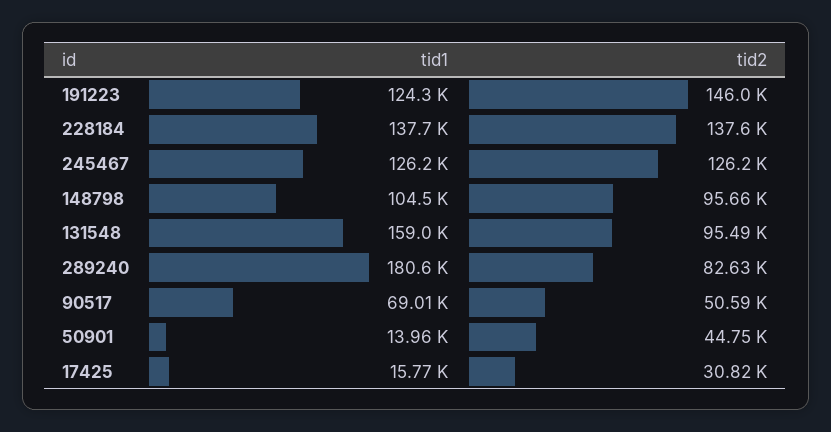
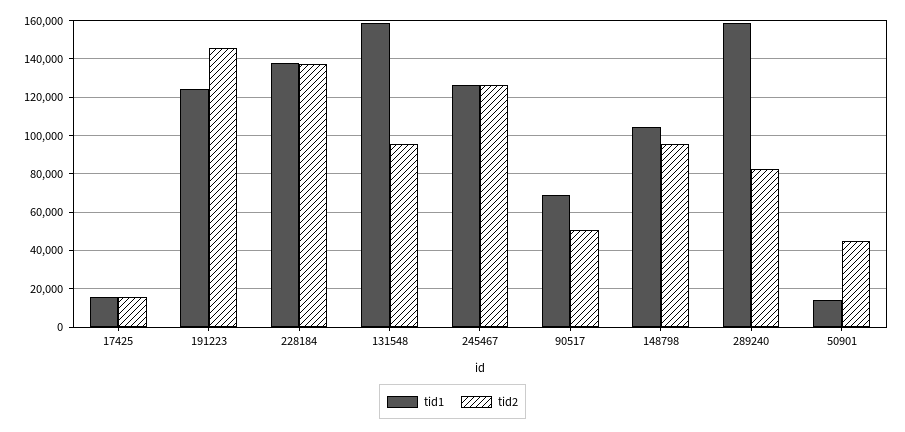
tid1, 289240: 180600 -> 160000
tid2, 17425: 30820 -> 15000

